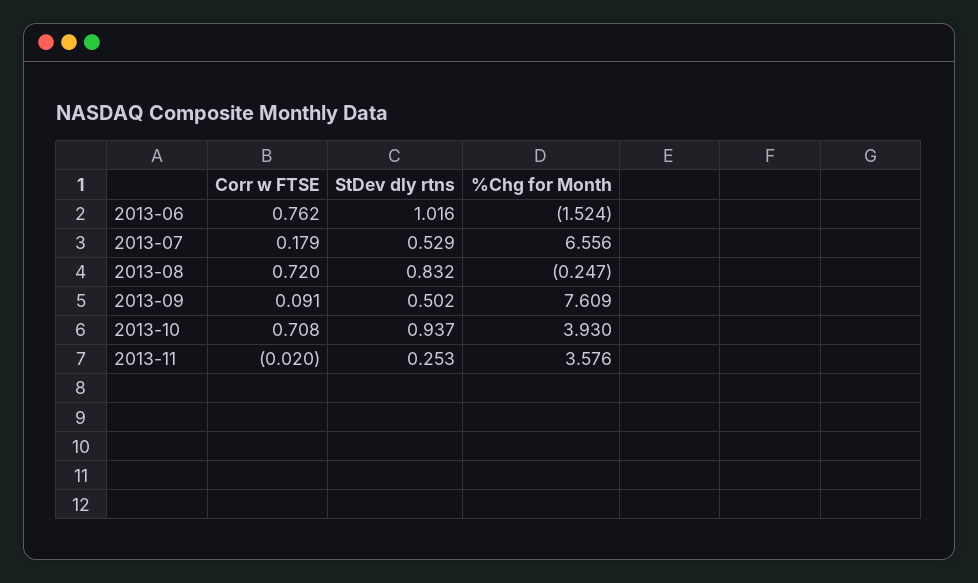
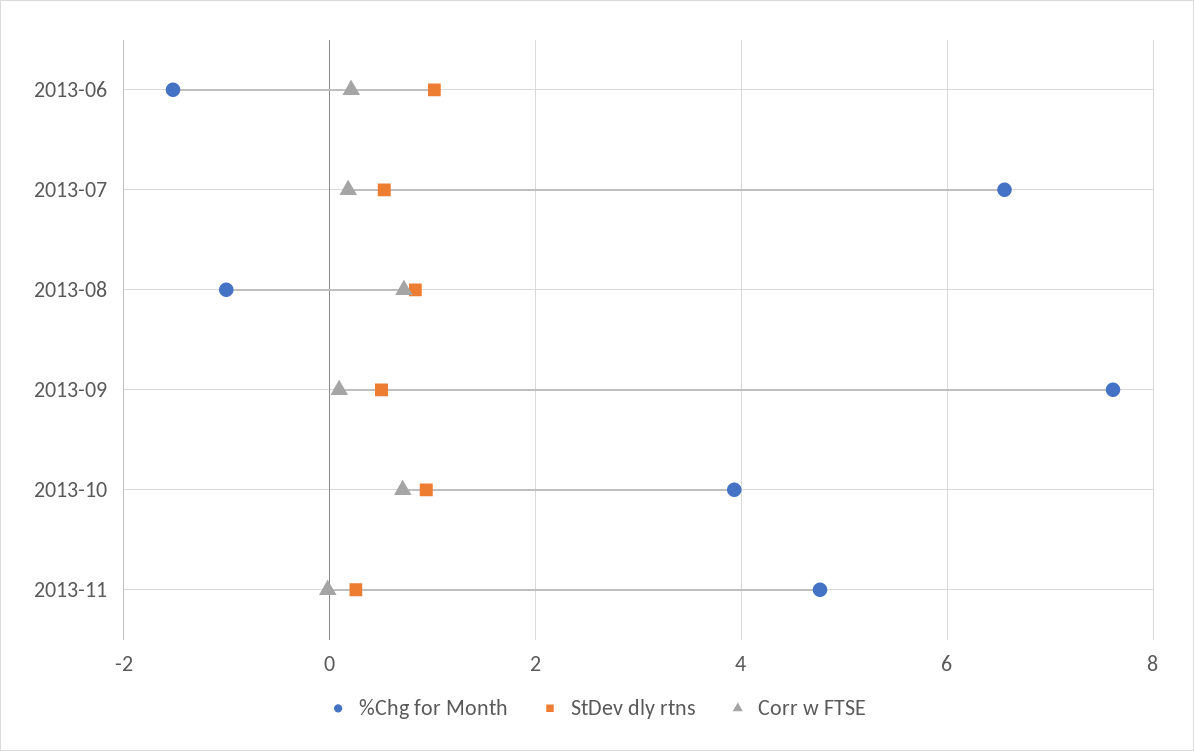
Corr w FTSE, 2013-06: 0.762 -> 0.2
%Chg for Month, 2013-08: -0.247 -> -1
%Chg for Month, 2013-11: 3.576 -> 4.8

